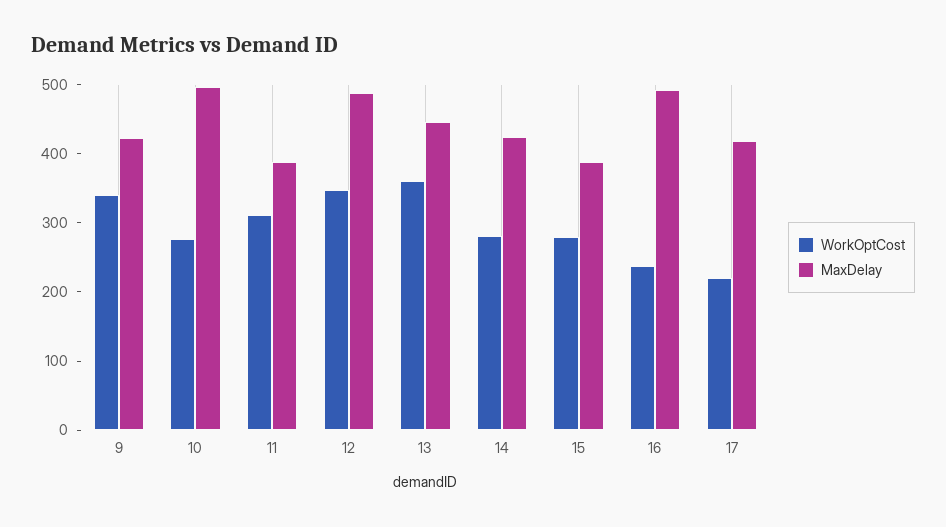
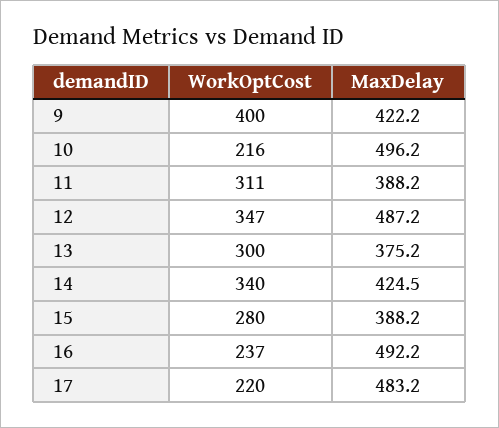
WorkOptCost, 9: 340 -> 400
WorkOptCost, 10: 280 -> 216
WorkOptCost, 13: 360 -> 300
MaxDelay, 13: 440 -> 375.2
WorkOptCost, 14: 280 -> 340
MaxDelay, 17: 420 -> 483.2

